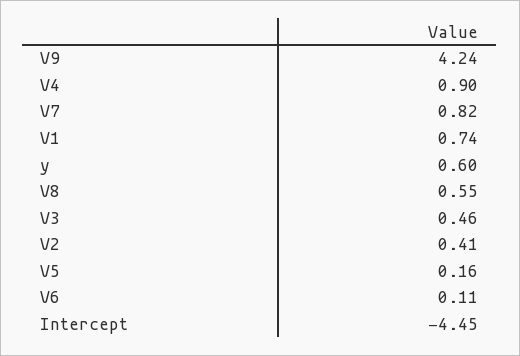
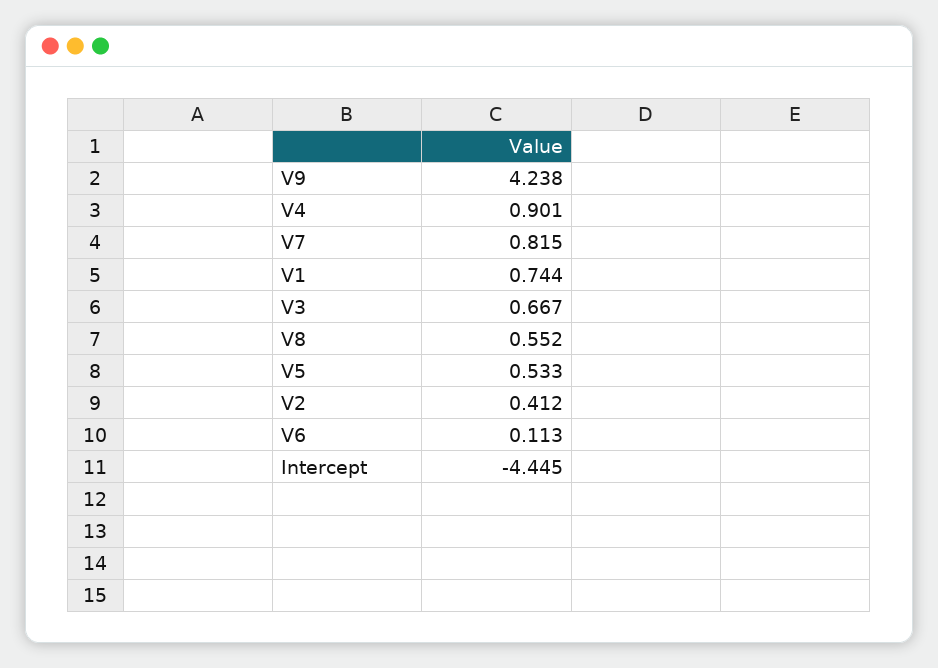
y: 0.6 -> none
V3: 0.46 -> 0.667
V5: 0.16 -> 0.533

